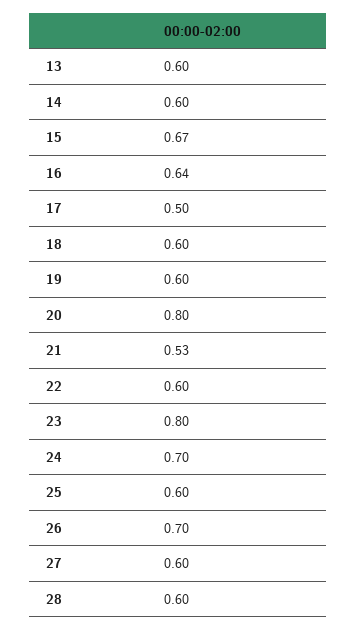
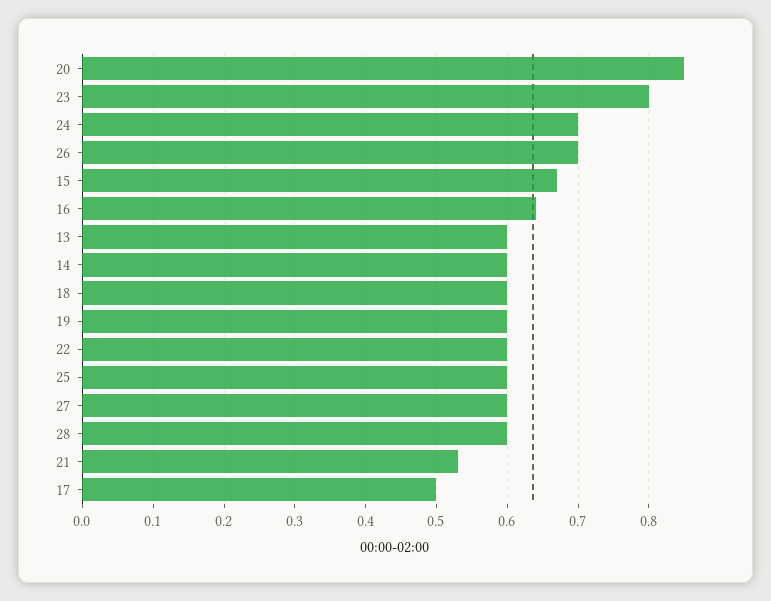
20: 0.8 -> 0.85

